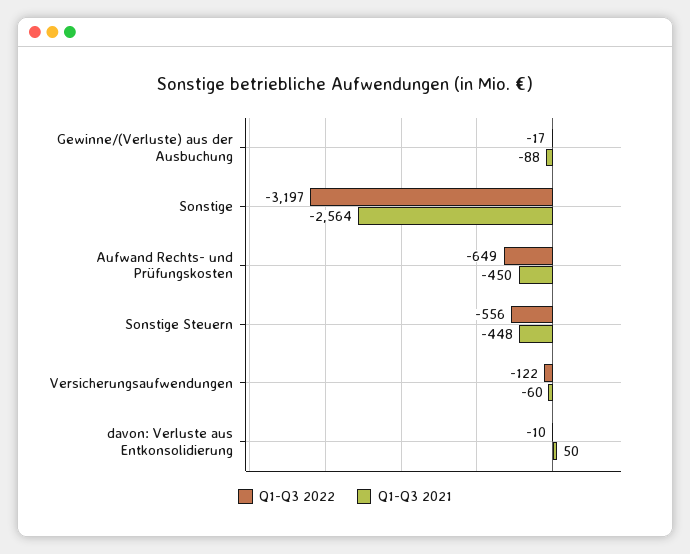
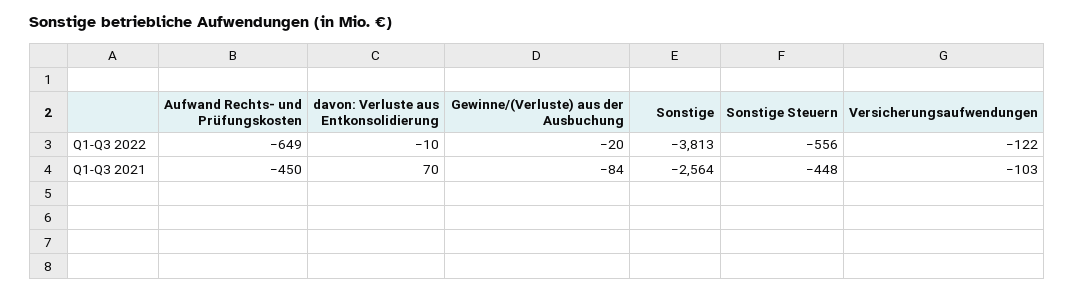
Q1-Q3 2022, Gewinne/(Verluste) aus der Ausbuchung: -17 -> -20
Q1-Q3 2021, Gewinne/(Verluste) aus der Ausbuchung: -88 -> -84
Q1-Q3 2022, Sonstige: -3197 -> -3813
Q1-Q3 2021, Versicherungsaufwendungen: -60 -> -103
Q1-Q3 2021, davon: Verluste aus Entkonsolidierung: 50 -> 70

